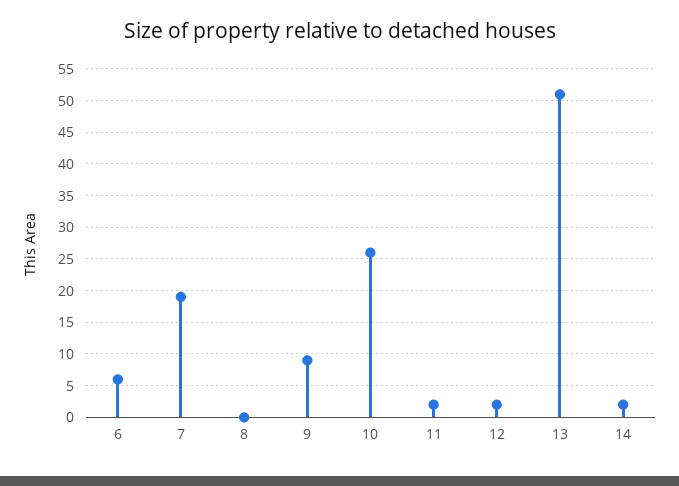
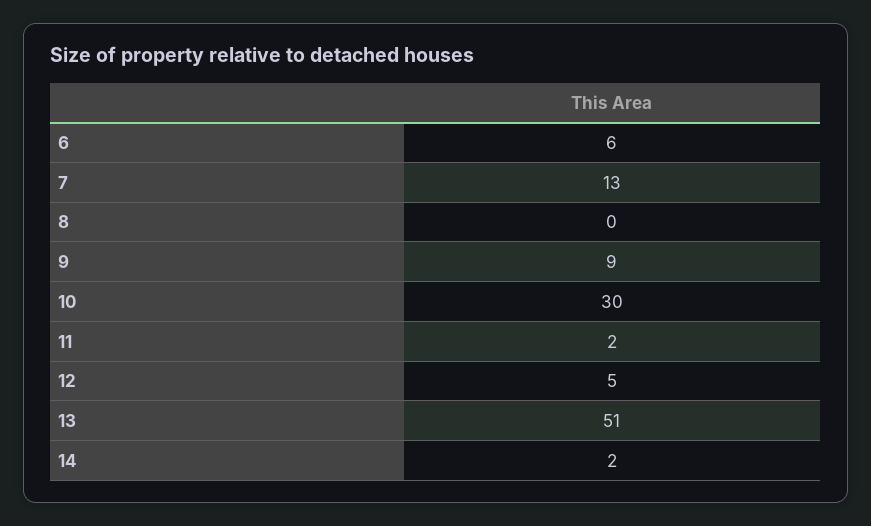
7: 19 -> 13
10: 26 -> 30
12: 2 -> 5

